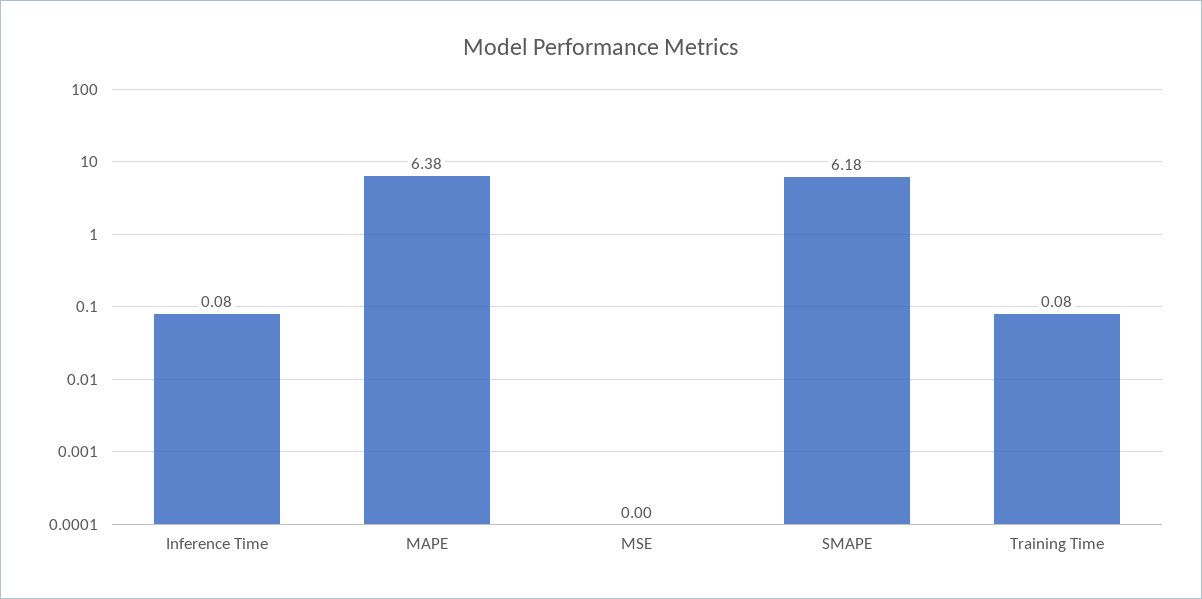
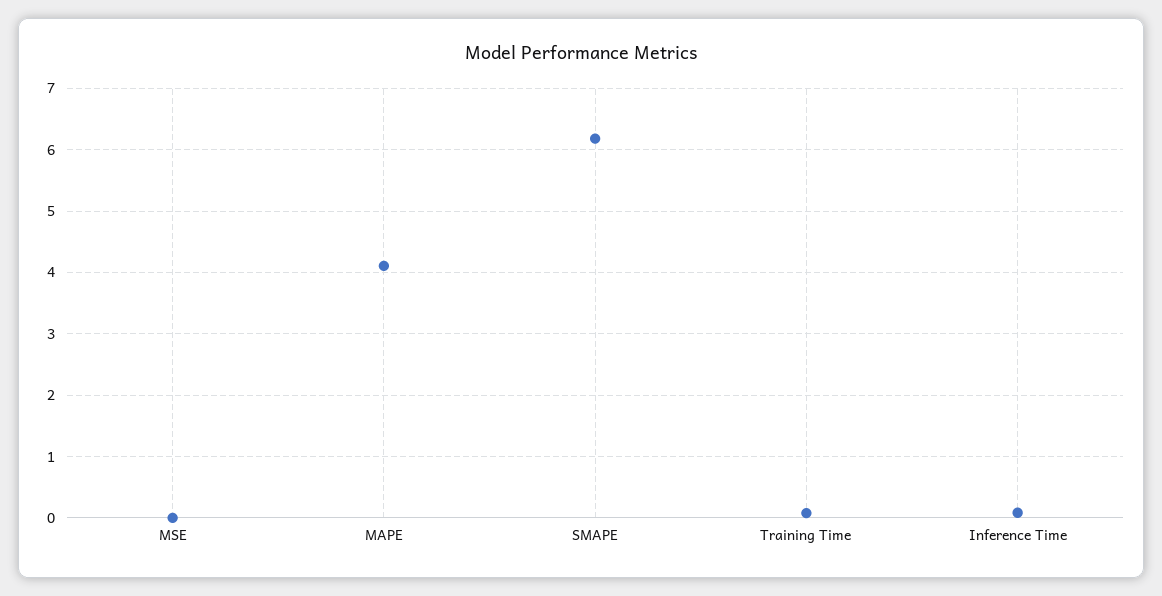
MAPE: 6.38 -> 4.1

